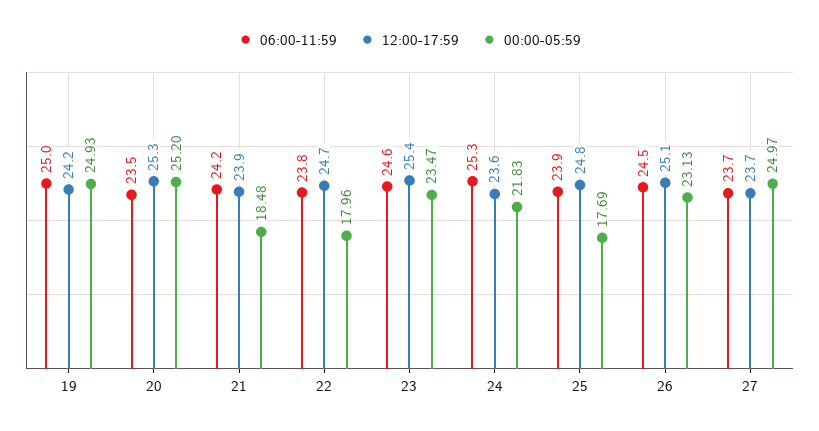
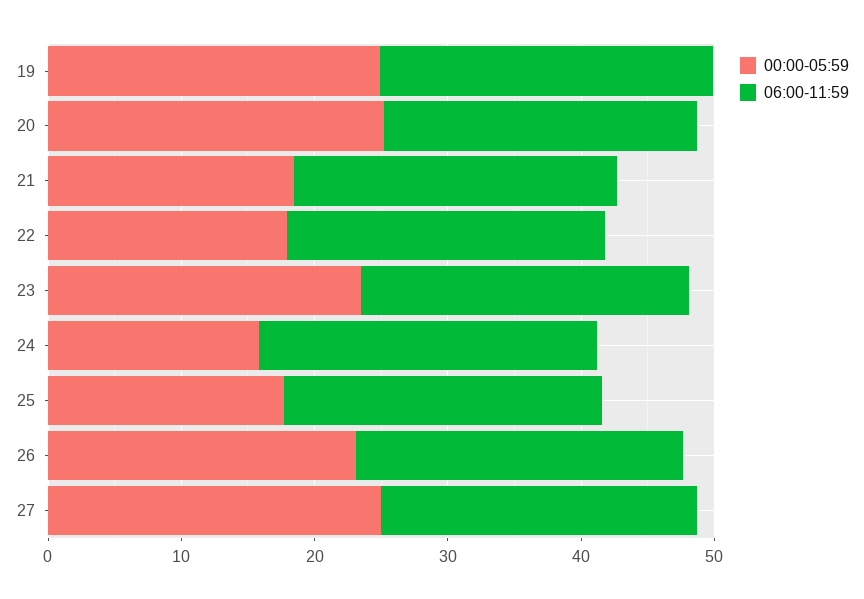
12:00-17:59, 19: 24.2 -> none
12:00-17:59, 20: 25.3 -> none
12:00-17:59, 21: 23.9 -> none
12:00-17:59, 22: 24.7 -> none
12:00-17:59, 23: 25.4 -> none
12:00-17:59, 24: 23.6 -> none
00:00-05:59, 24: 21.83 -> 16
12:00-17:59, 25: 24.8 -> none
12:00-17:59, 26: 25.1 -> none
12:00-17:59, 27: 23.7 -> none

